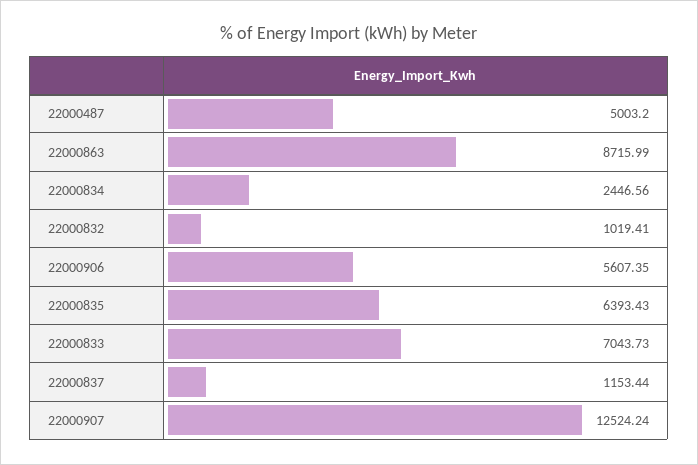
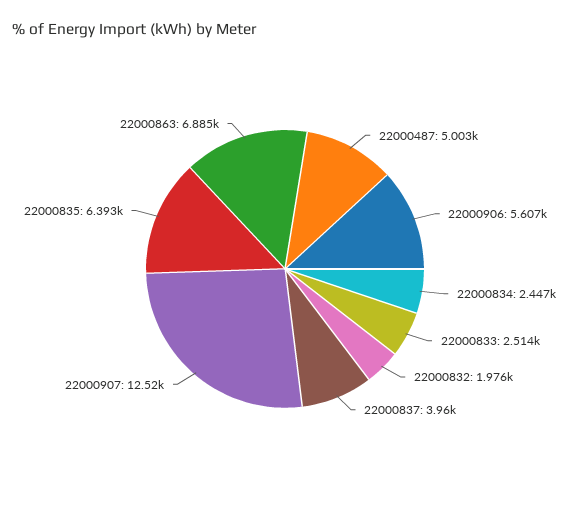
22000863: 8715.99 -> 6885
22000832: 1019.41 -> 1976
22000833: 7043.73 -> 2514
22000837: 1153.44 -> 3960

